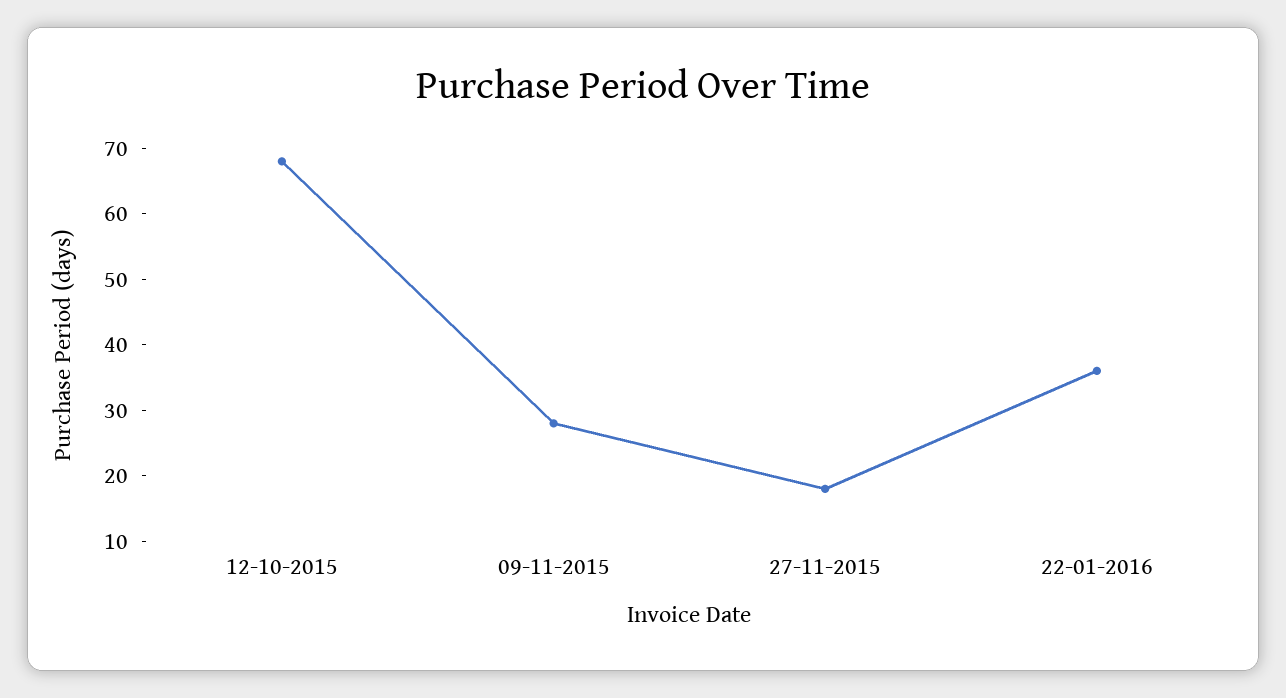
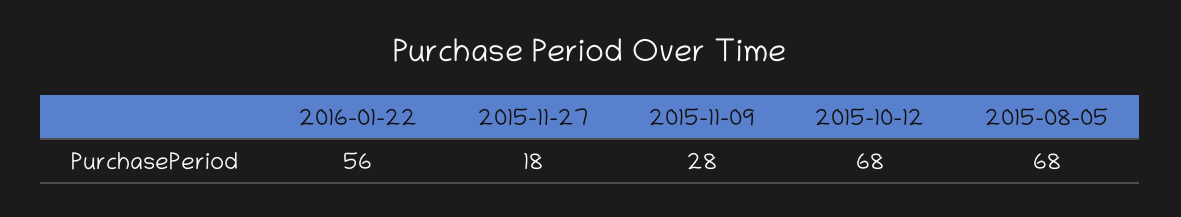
22-01-2016: 35 -> 56
2015-08-05: none -> 68

